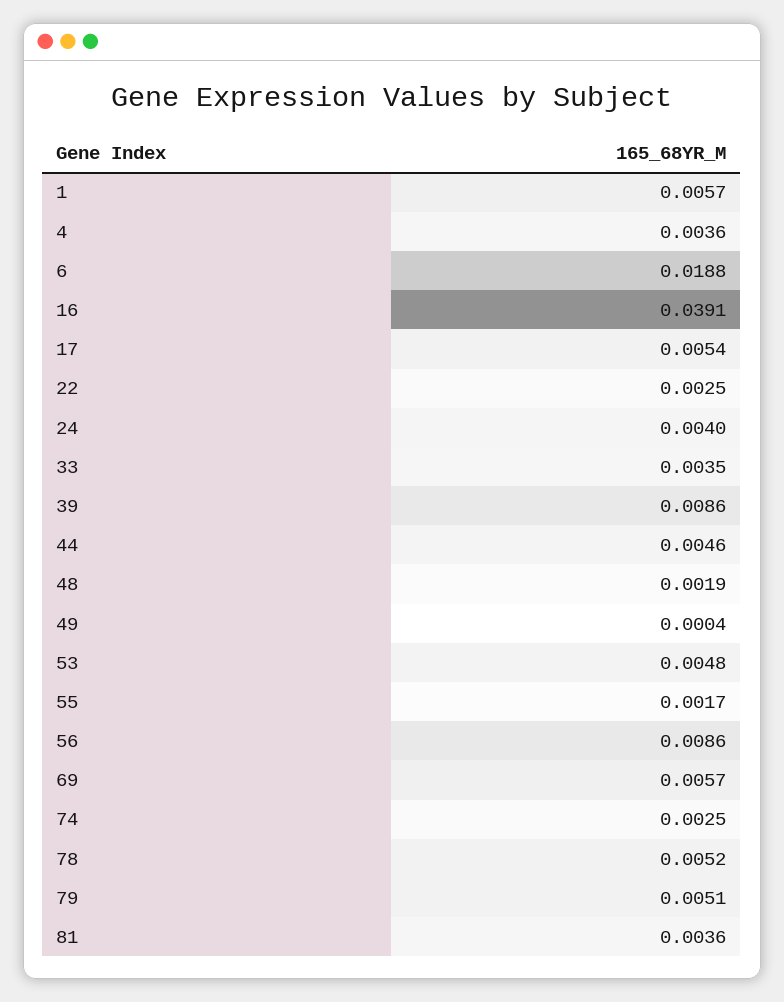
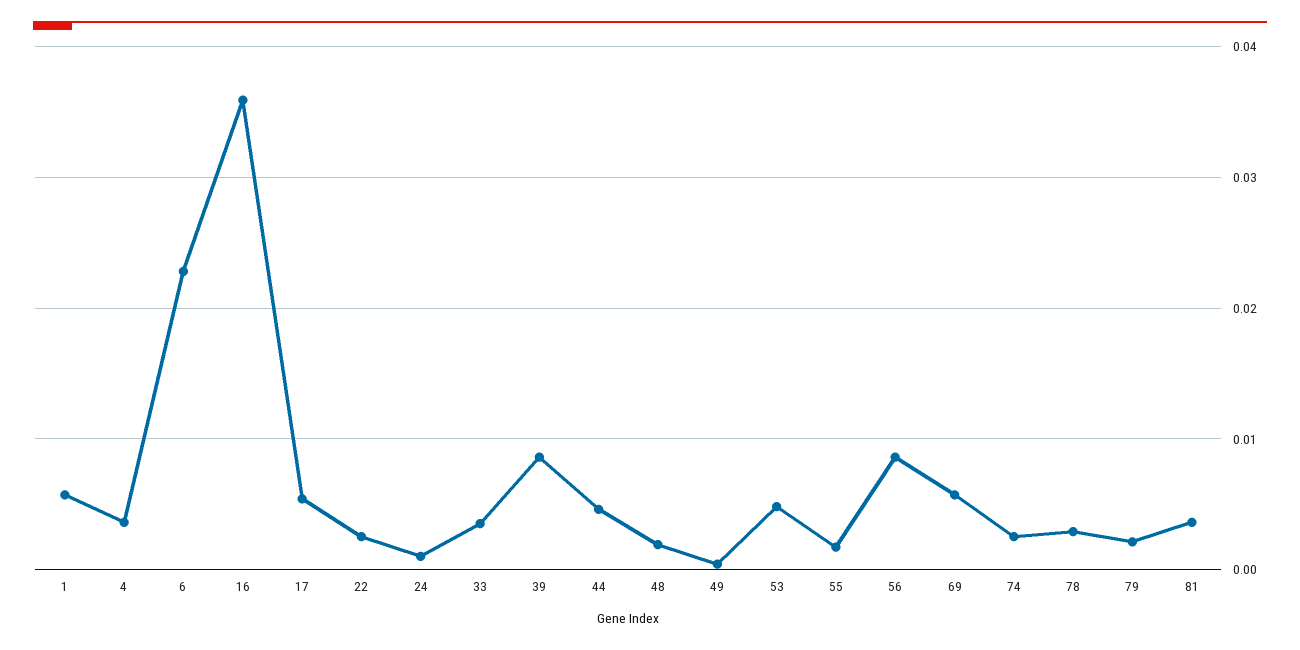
6: 0.0188 -> 0.023
16: 0.0391 -> 0.036
24: 0.004 -> 0.001
78: 0.0052 -> 0.003
79: 0.0051 -> 0.002

